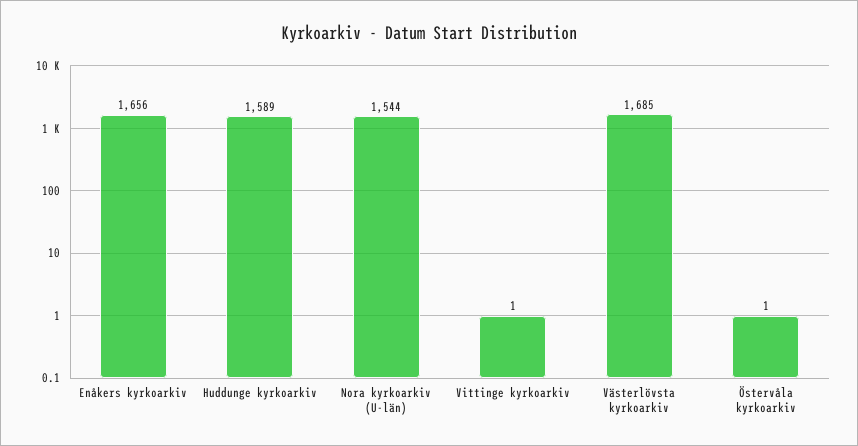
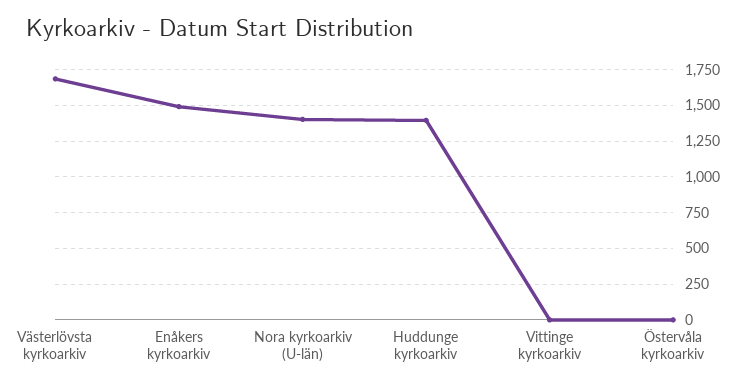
Enåkers kyrkoarkiv: 1656 -> 1500
Huddunge kyrkoarkiv: 1589 -> 1400
Nora kyrkoarkiv (U-län): 1544 -> 1400

